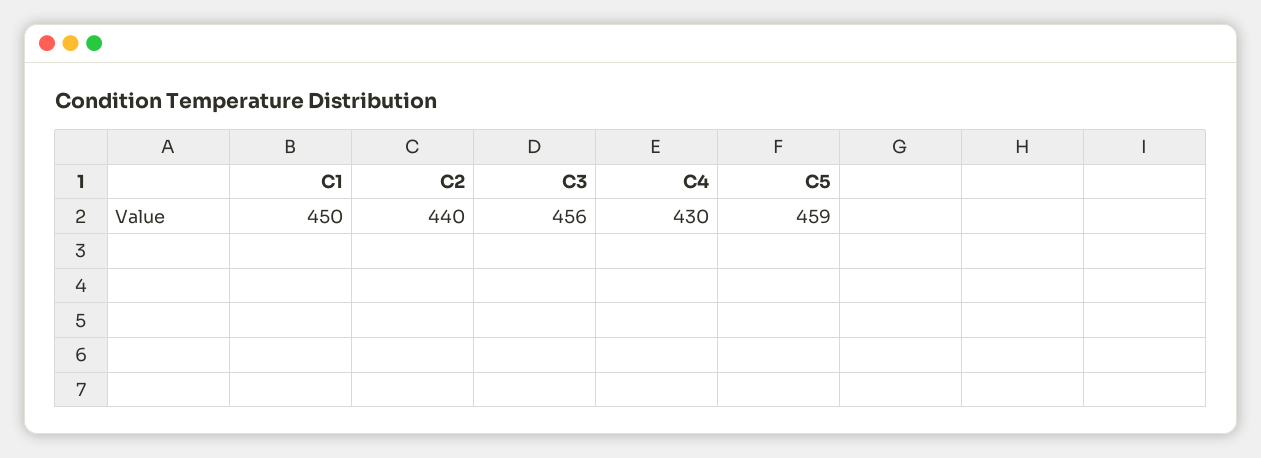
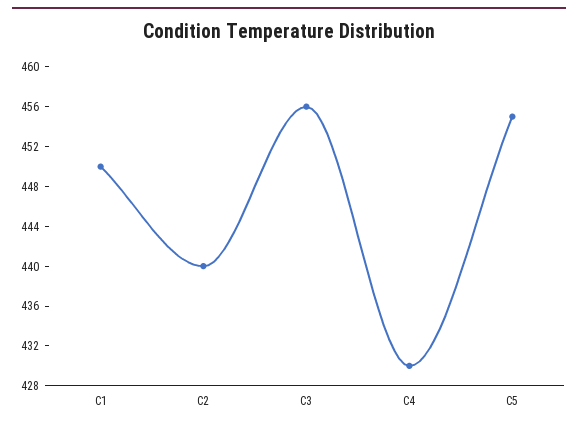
C5: 459 -> 455

